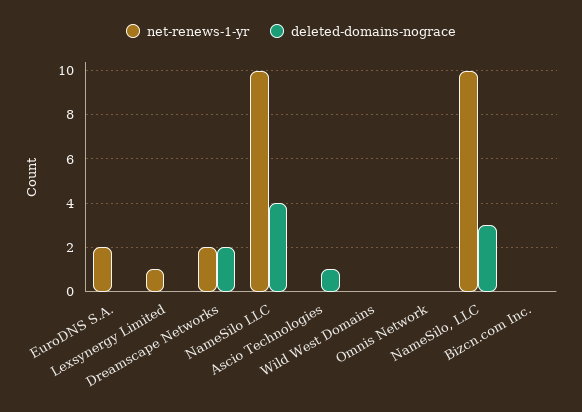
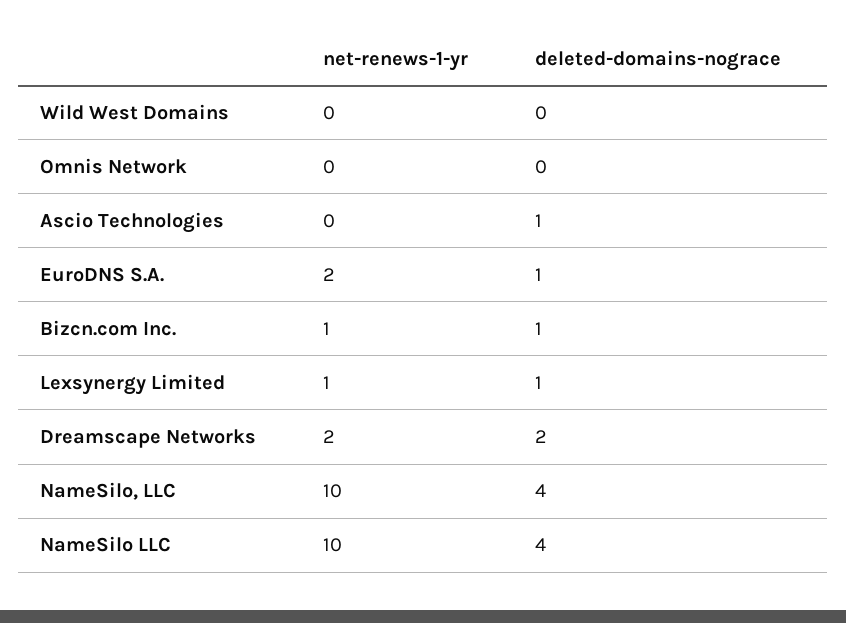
deleted-domains-nograce, EuroDNS S.A.: 0 -> 1
deleted-domains-nograce, Lexsynergy Limited: 0 -> 1
deleted-domains-nograce, NameSilo, LLC: 3 -> 4
net-renews-1-yr, Bizcn.com Inc.: 0 -> 1
deleted-domains-nograce, Bizcn.com Inc.: 0 -> 1

